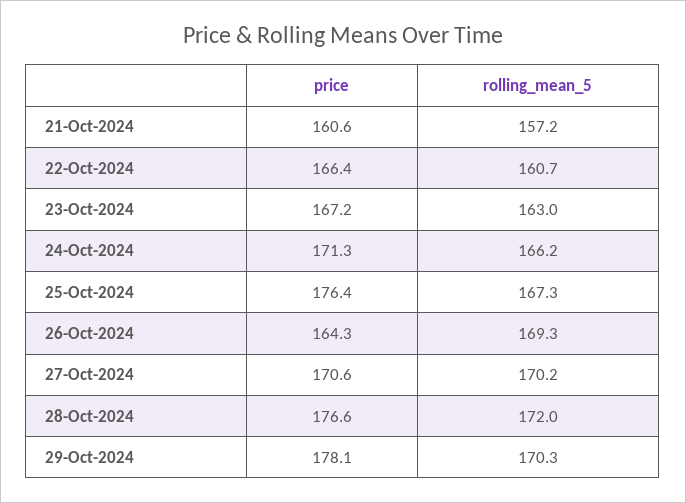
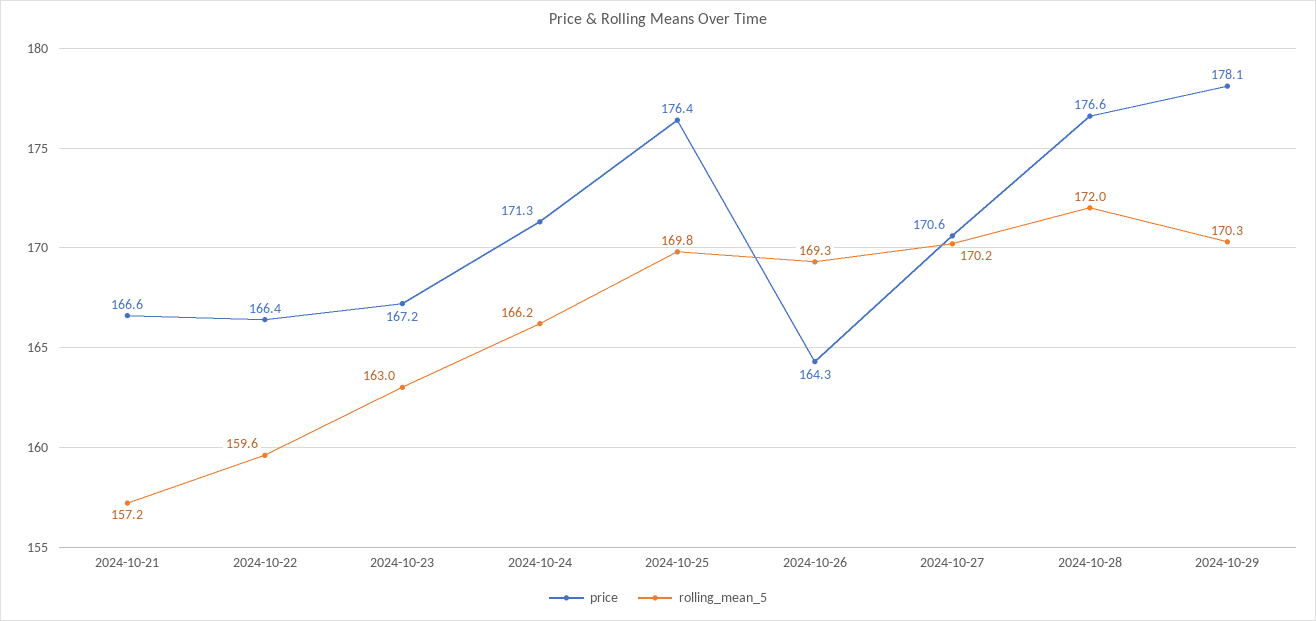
price, 21-Oct-2024: 160.6 -> 166.6
rolling_mean_5, 22-Oct-2024: 160.7 -> 159.6
rolling_mean_5, 25-Oct-2024: 167.3 -> 169.8

